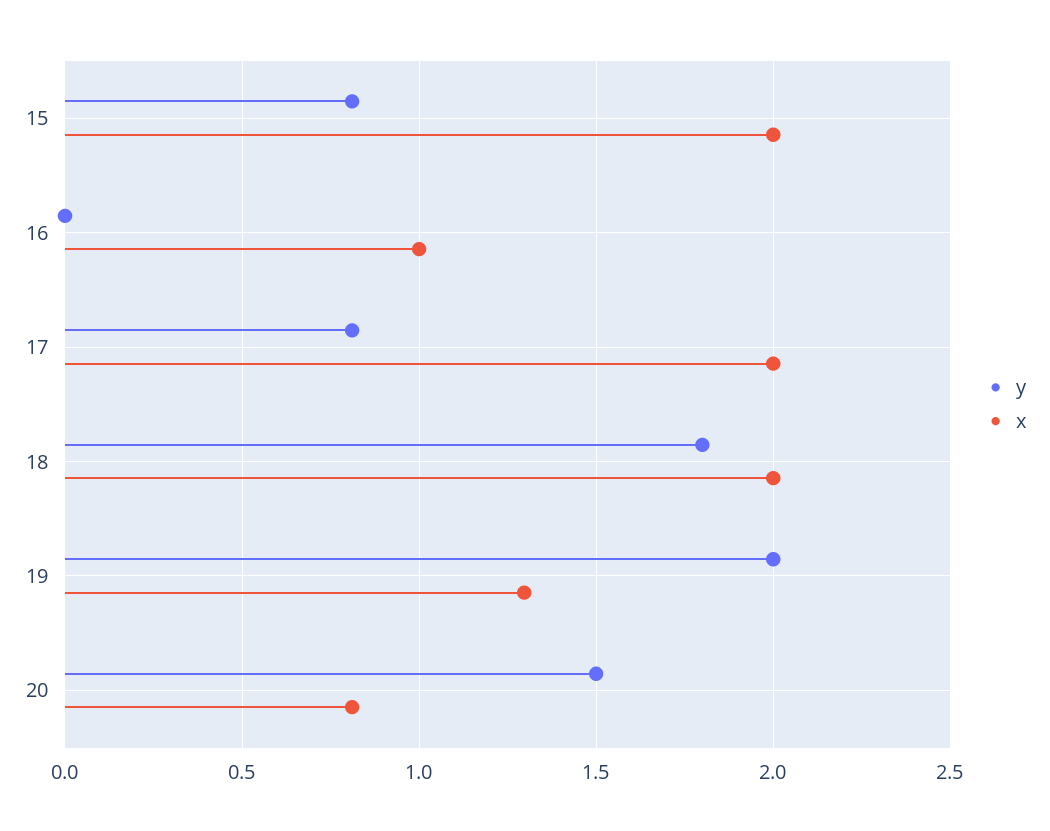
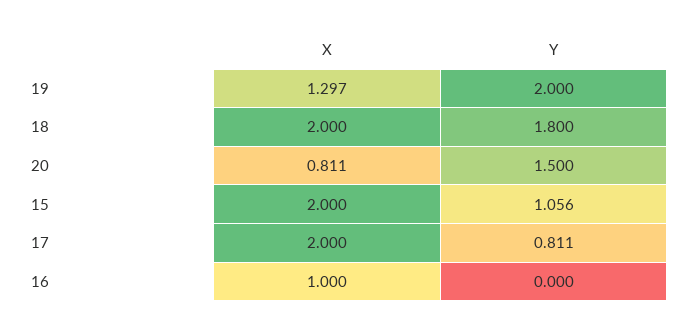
y, 15: 0.8 -> 1.056

